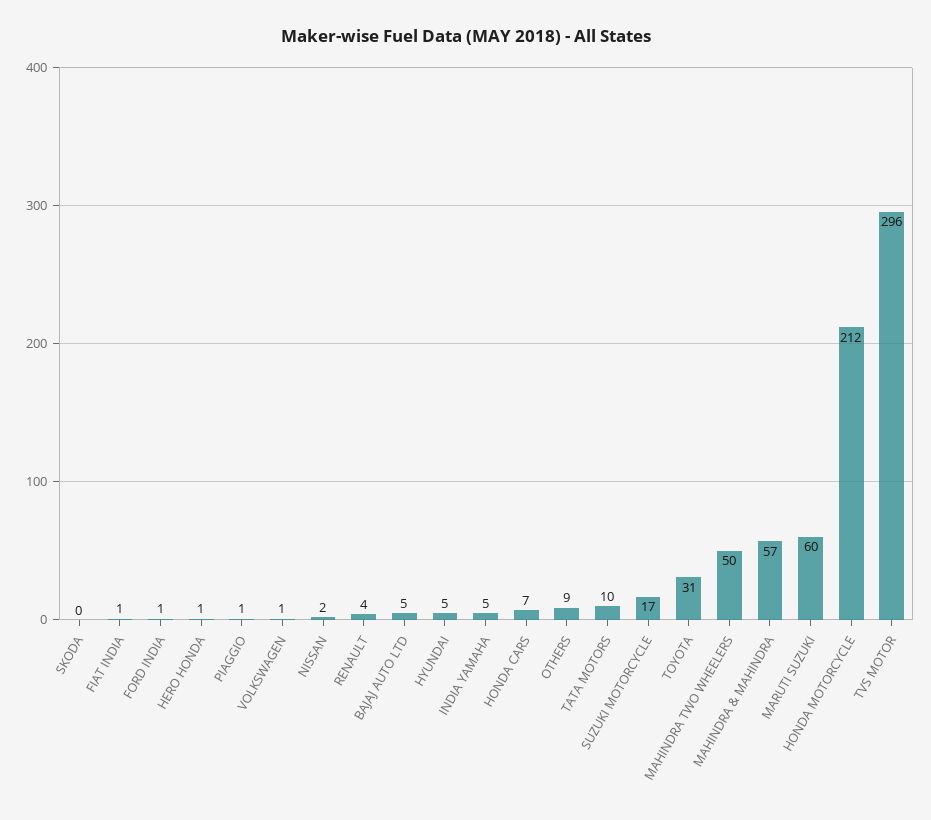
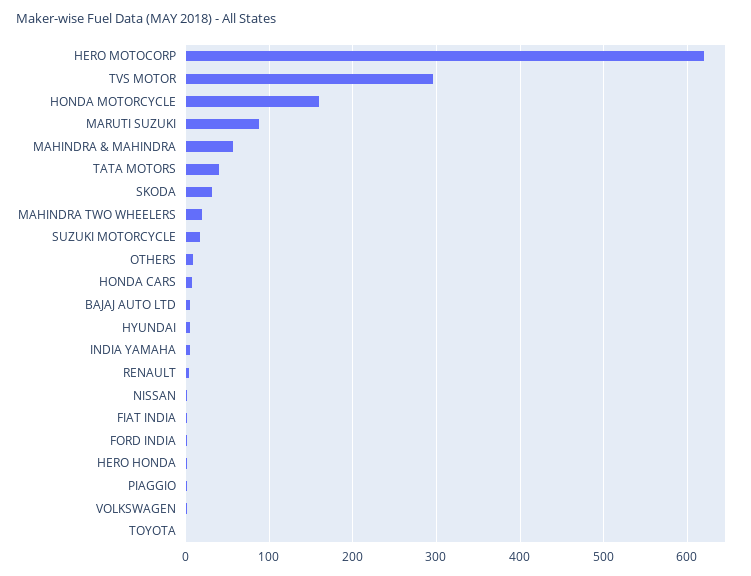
SKODA: 0 -> 30
TATA MOTORS: 10 -> 40
TOYOTA: 31 -> 0
MAHINDRA TWO WHEELERS: 50 -> 20
MARUTI SUZUKI: 60 -> 90
HONDA MOTORCYCLE: 212 -> 160
HERO MOTOCORP: none -> 620

